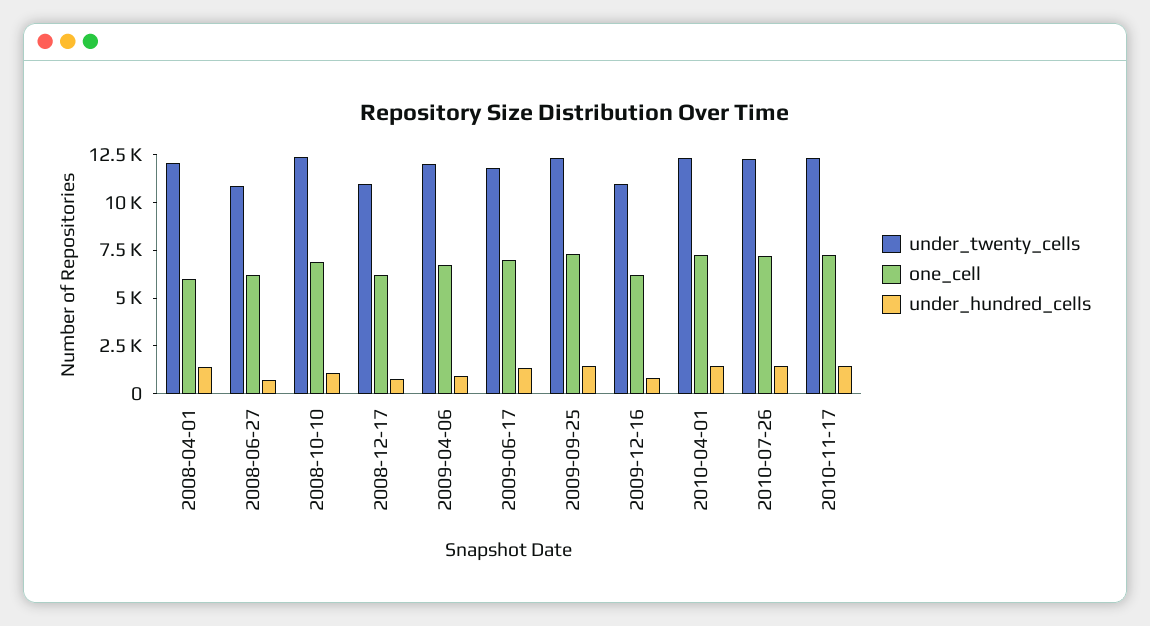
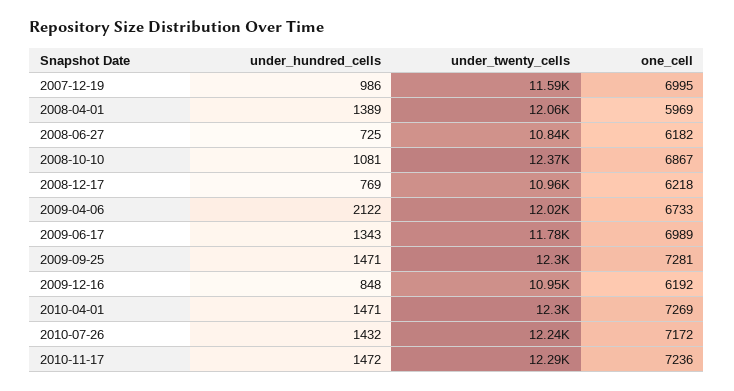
under_hundred_cells, 2009-04-06: 1000 -> 2122
under_hundred_cells, 2007-12-19: none -> 986
under_twenty_cells, 2007-12-19: none -> 11590
one_cell, 2007-12-19: none -> 6995

